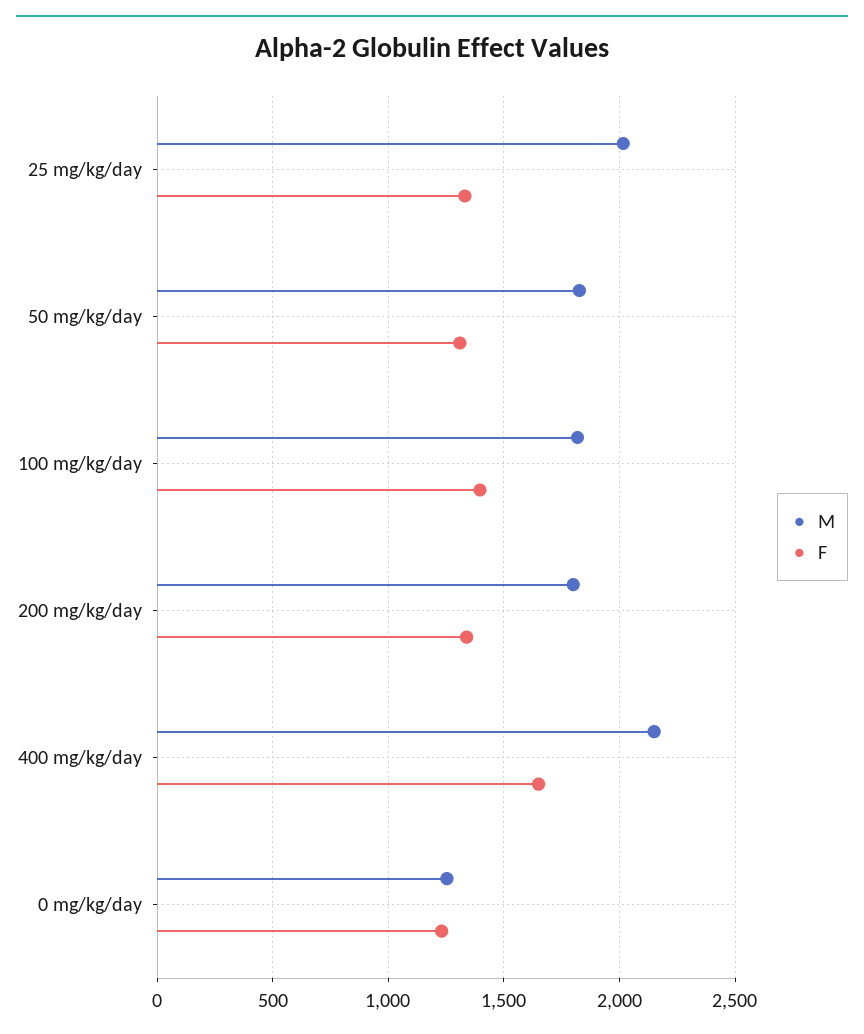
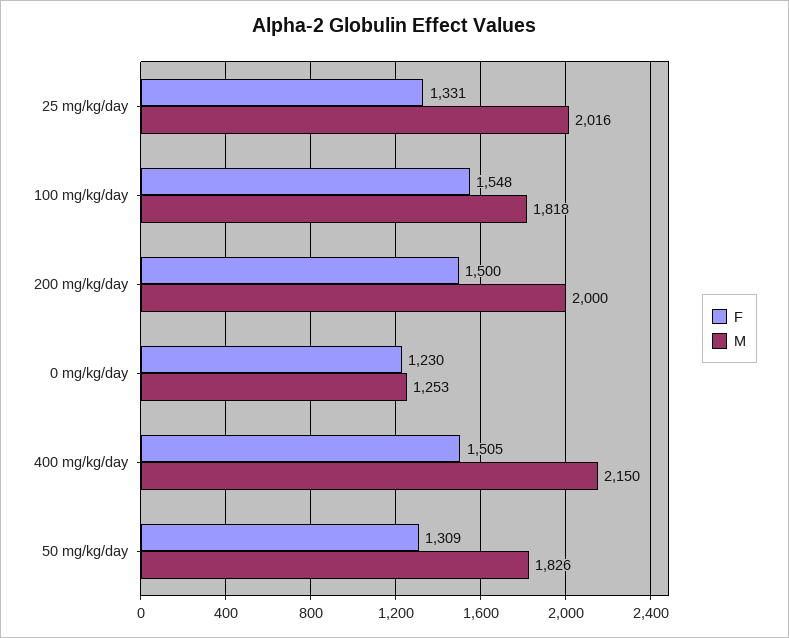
F, 100 mg/kg/day: 1400 -> 1548
M, 200 mg/kg/day: 1800 -> 2000
F, 200 mg/kg/day: 1350 -> 1500
F, 400 mg/kg/day: 1650 -> 1505

